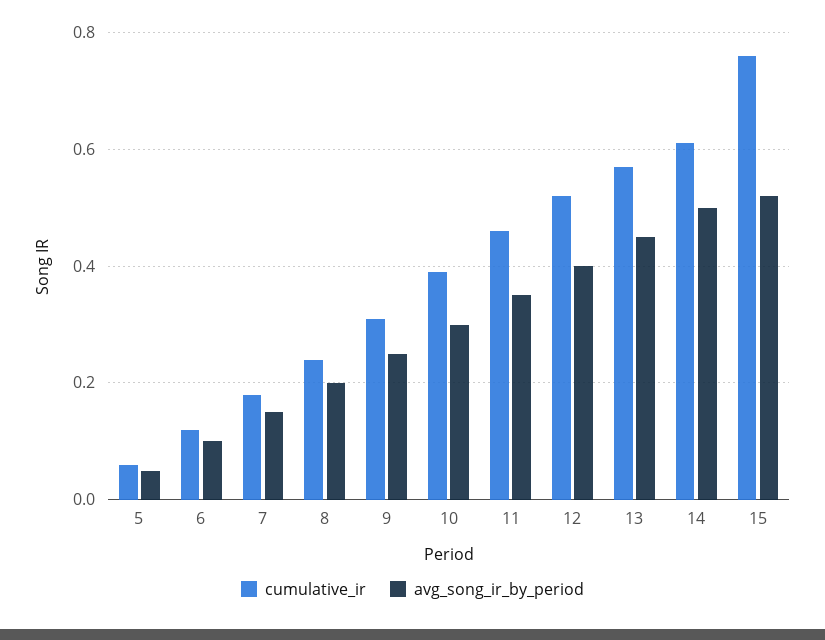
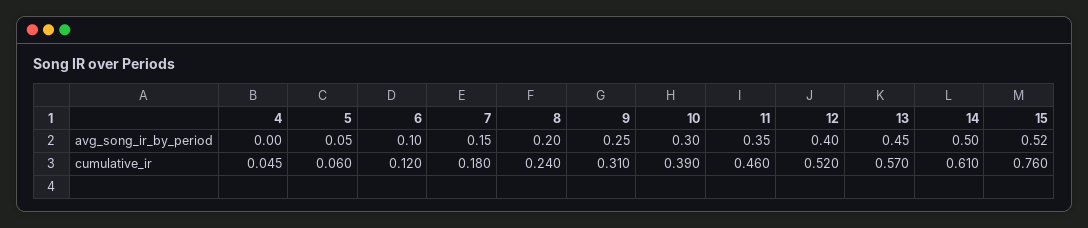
avg_song_ir_by_period, 4: none -> 0
cumulative_ir, 4: none -> 0.045

